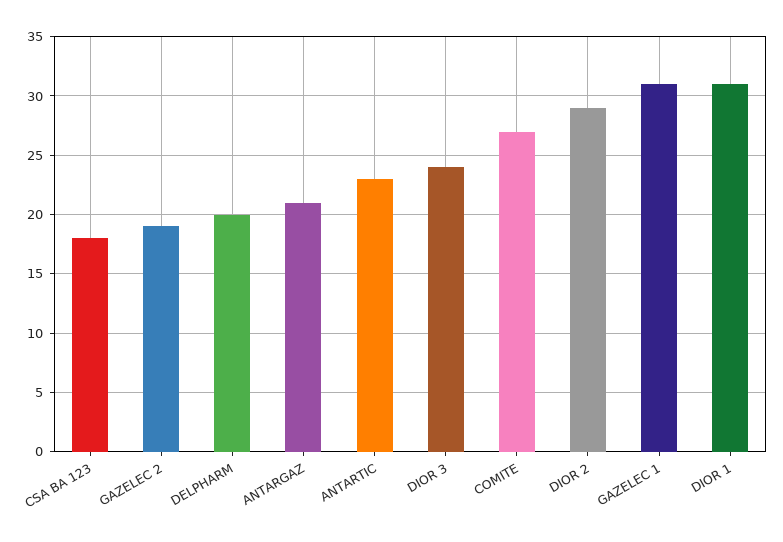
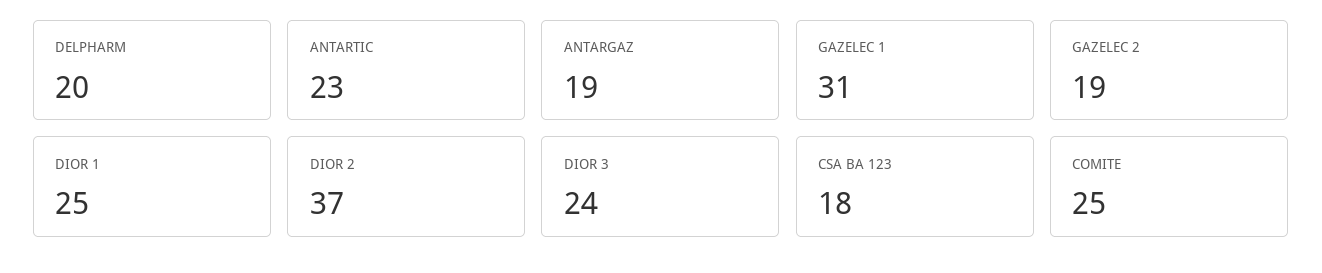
ANTARGAZ: 21 -> 19
COMITE: 27 -> 25
DIOR 2: 29 -> 37
DIOR 1: 31 -> 25

